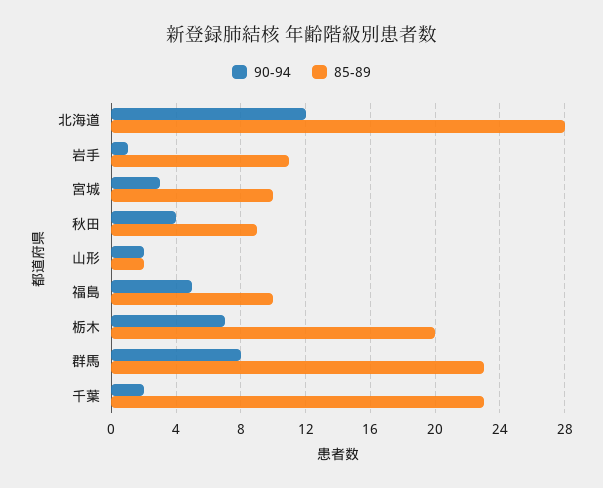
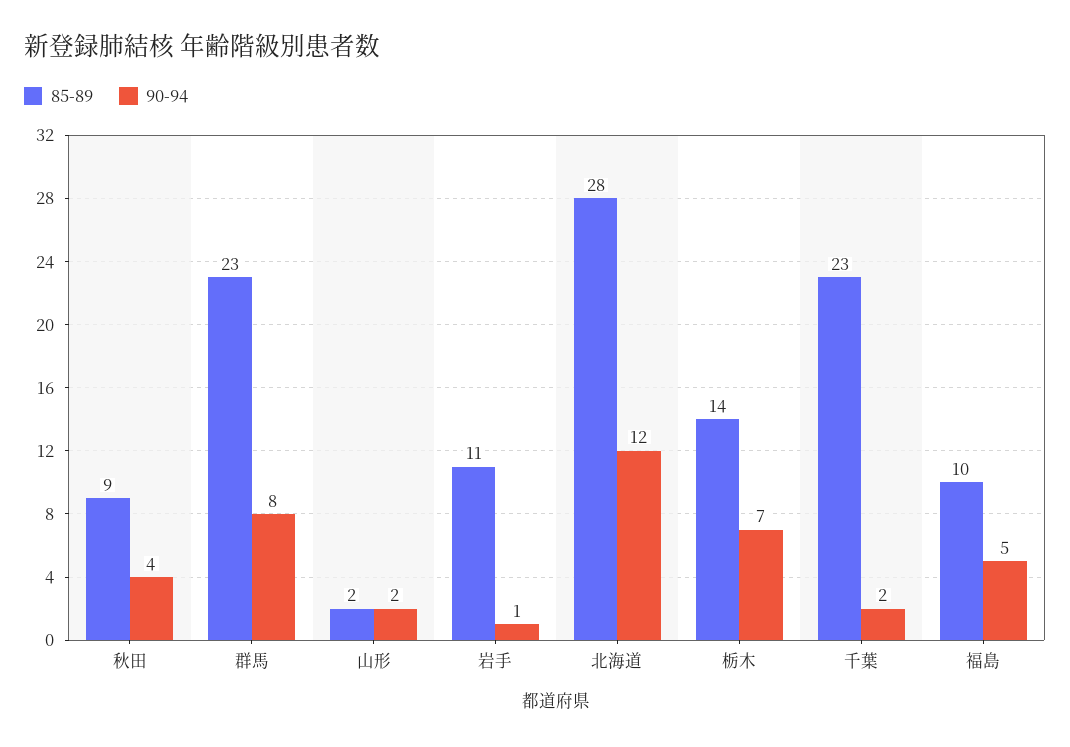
90-94, 宮城: 3 -> none
85-89, 宮城: 10 -> none
85-89, 栃木: 20 -> 14

